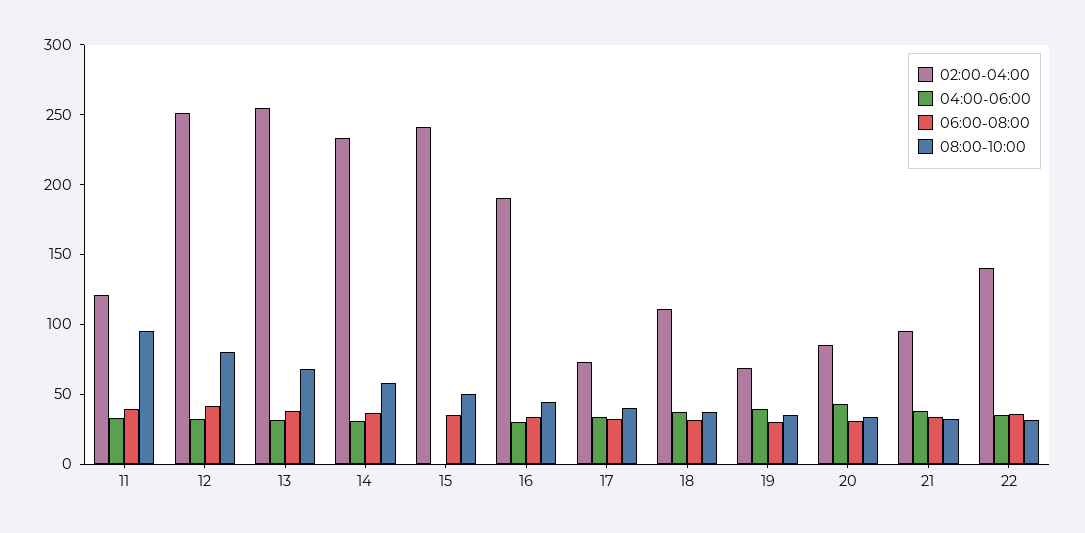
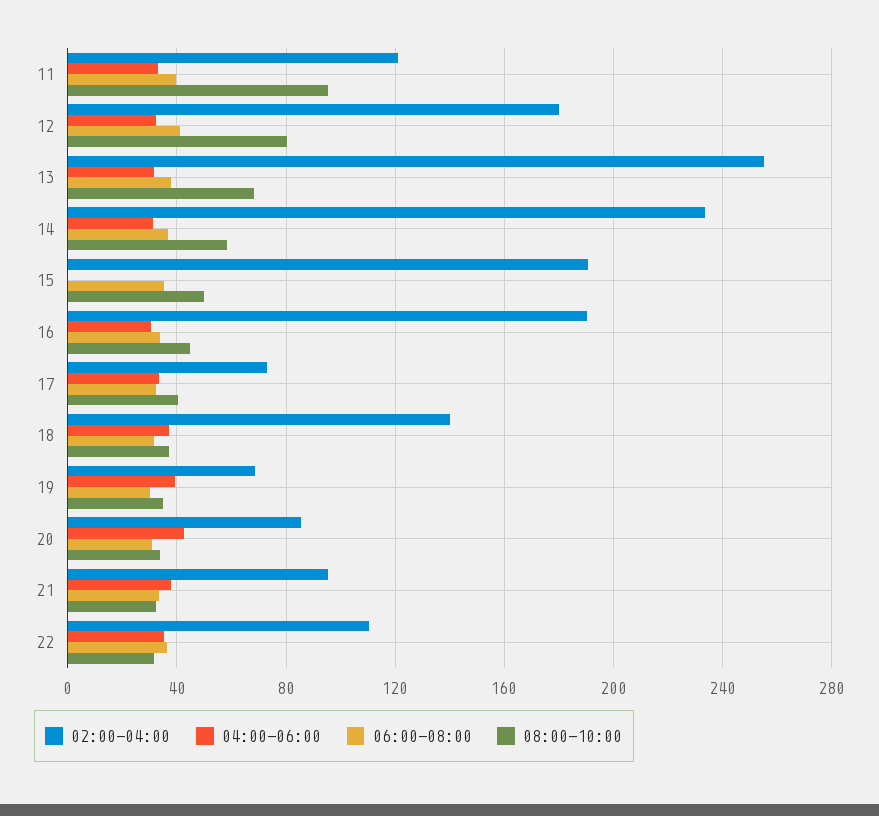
02:00-04:00, 12: 250 -> 180
02:00-04:00, 15: 240 -> 190
02:00-04:00, 18: 110 -> 140
02:00-04:00, 22: 140 -> 110

